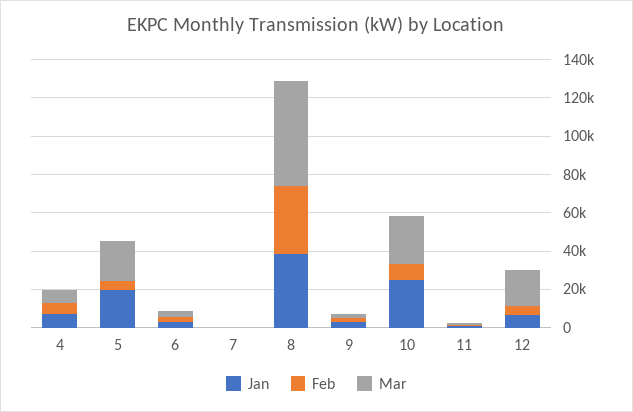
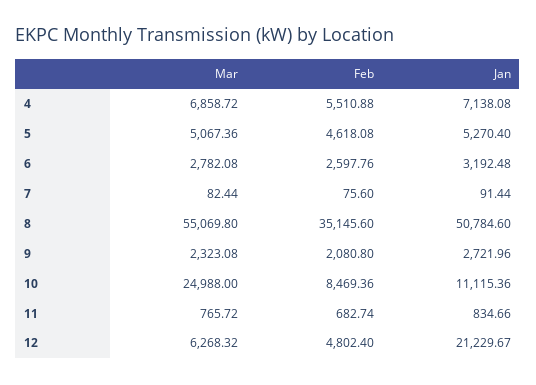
Jan, 5: 20000 -> 5270.4
Mar, 5: 20000 -> 5067.36
Jan, 8: 40000 -> 50784.6
Jan, 10: 25000 -> 11115.36
Jan, 12: 5000 -> 21229.67
Mar, 12: 20000 -> 6268.32

